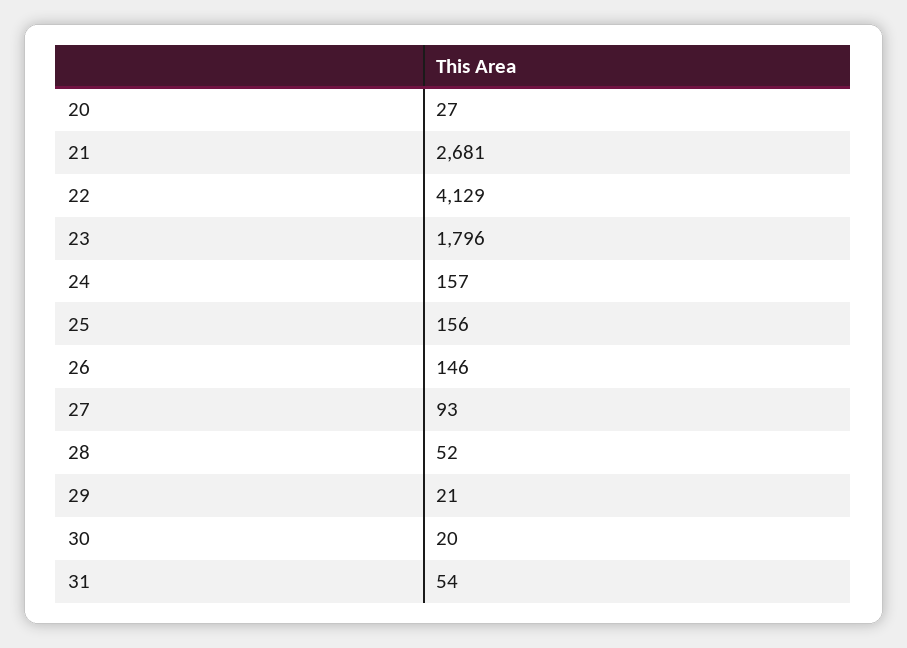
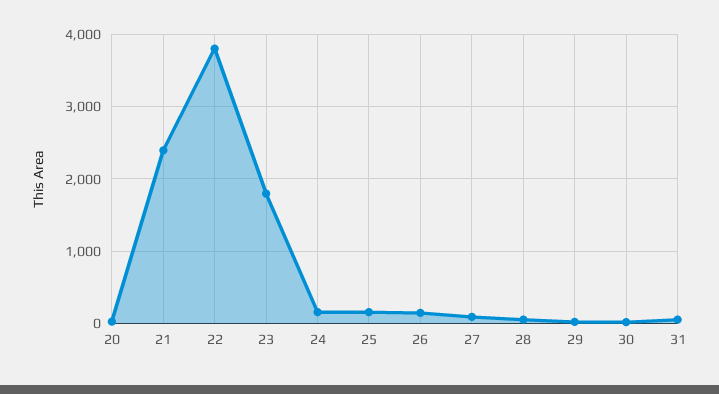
21: 2681 -> 2400
22: 4129 -> 3800

